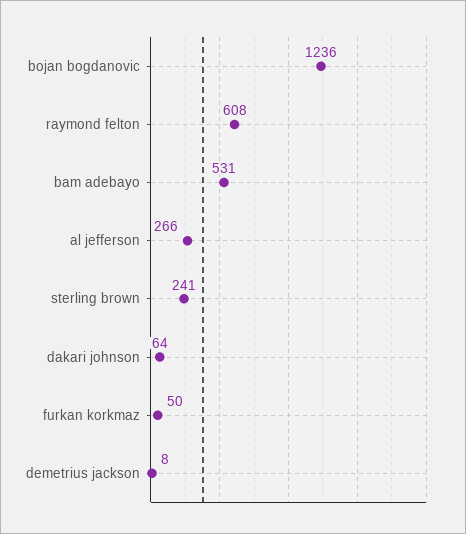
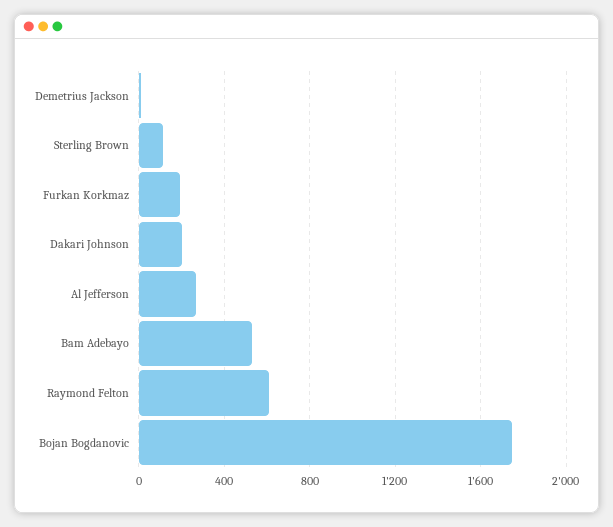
bojan bogdanovic: 1236 -> 1750
sterling brown: 241 -> 100
dakari johnson: 64 -> 200
furkan korkmaz: 50 -> 200

